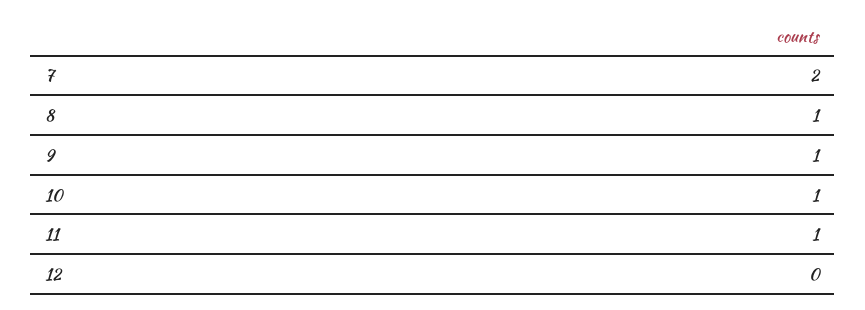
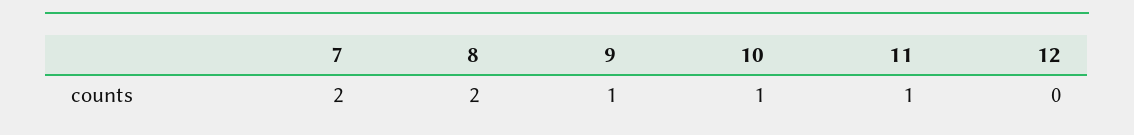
8: 1 -> 2

